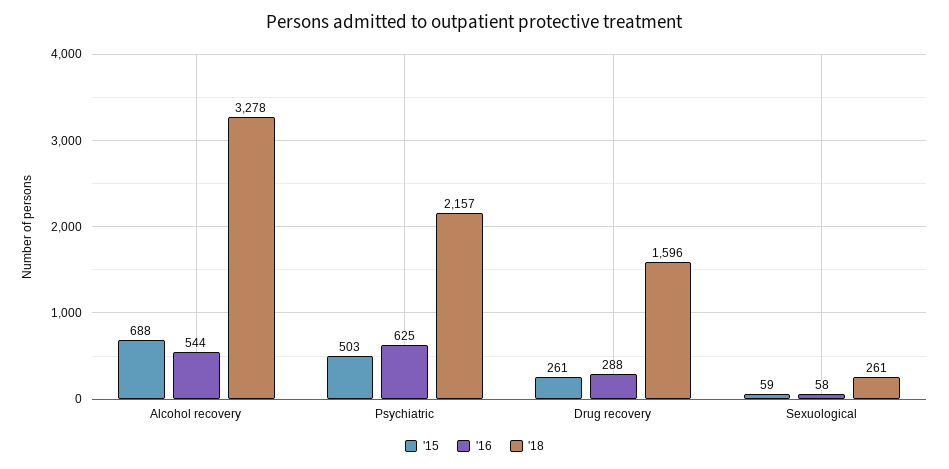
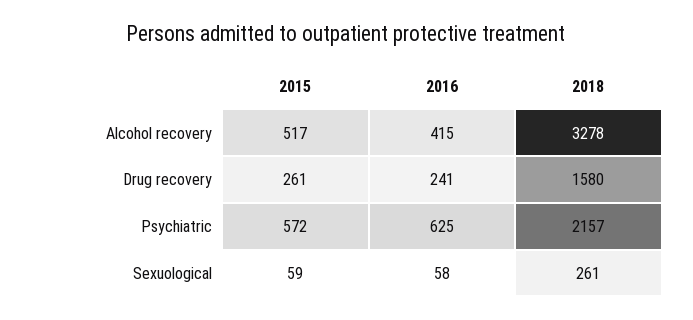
'15, Alcohol recovery: 688 -> 517
'16, Alcohol recovery: 544 -> 415
'15, Psychiatric: 503 -> 572
'16, Drug recovery: 288 -> 241
'18, Drug recovery: 1596 -> 1580

